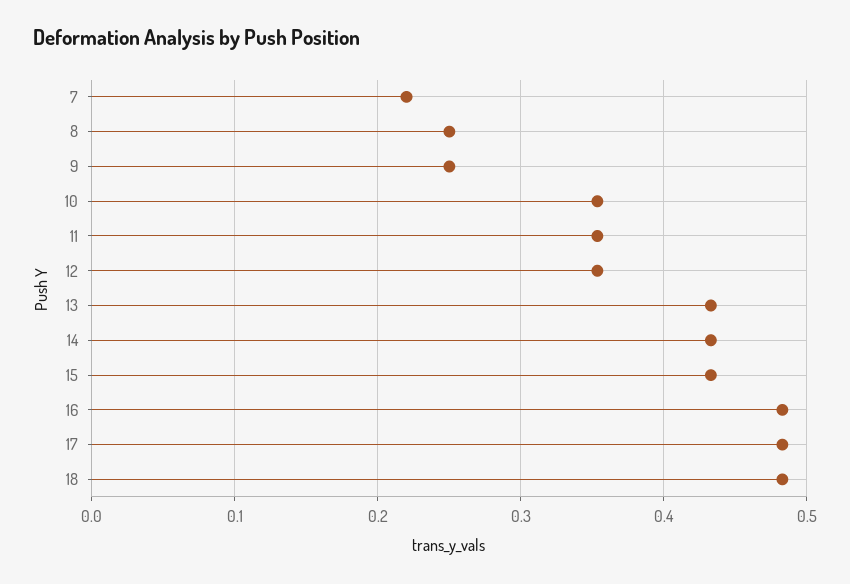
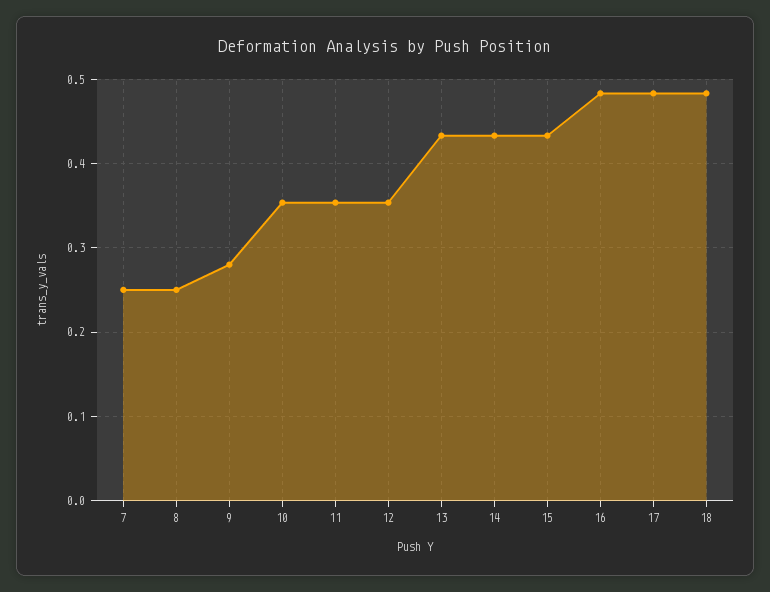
7: 0.22 -> 0.25
9: 0.25 -> 0.28

